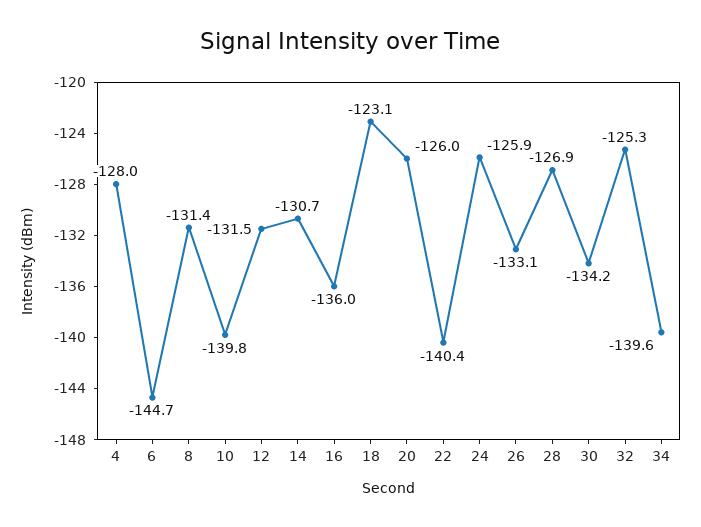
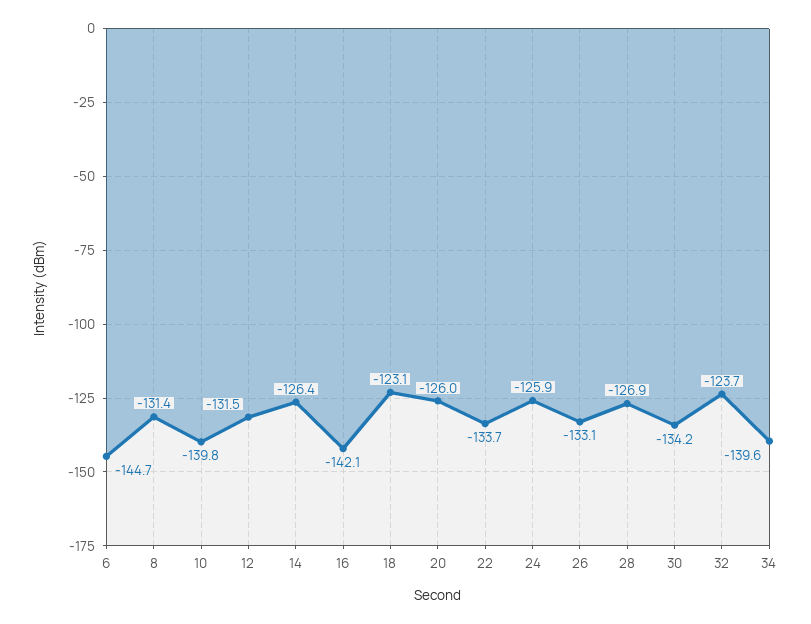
4: -128 -> none
14: -130.7 -> -126.4
16: -136 -> -142.1
22: -140.4 -> -133.7
32: -125.3 -> -123.7

